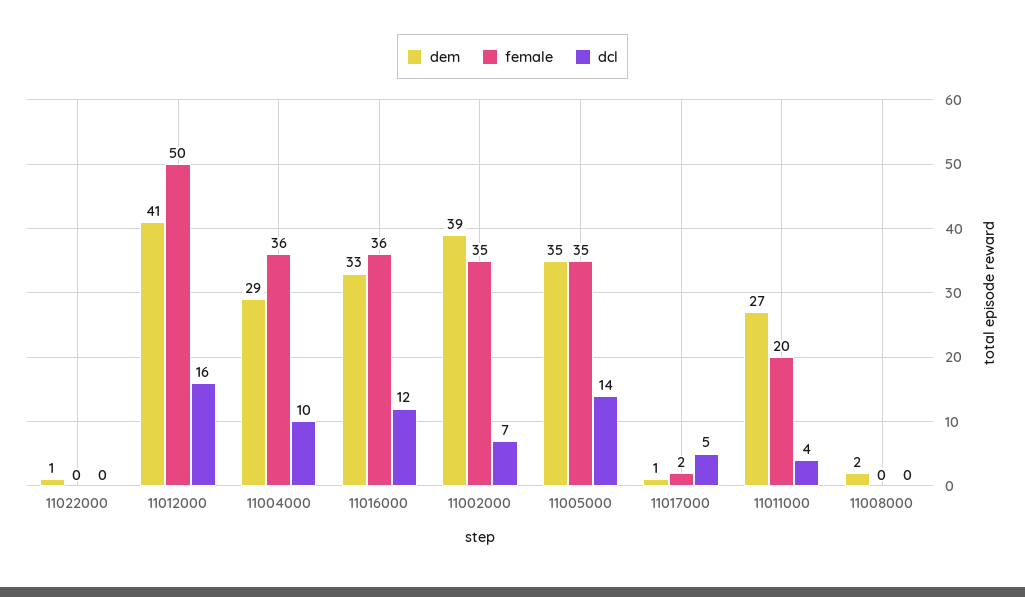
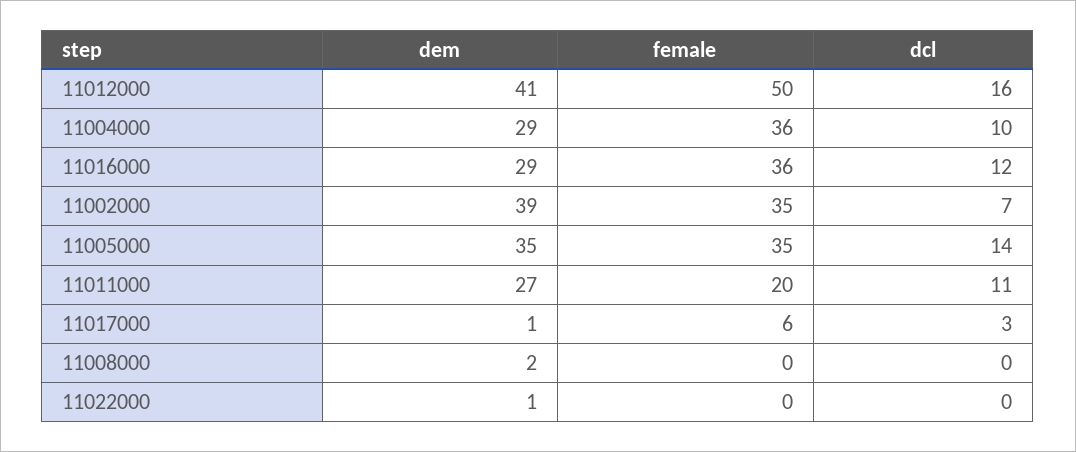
dem, 11016000: 33 -> 29
female, 11017000: 2 -> 6
dcl, 11017000: 5 -> 3
dcl, 11011000: 4 -> 11

